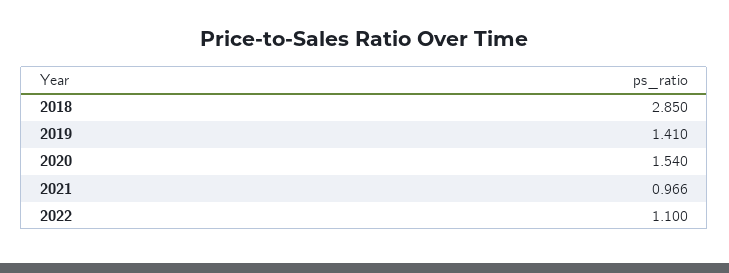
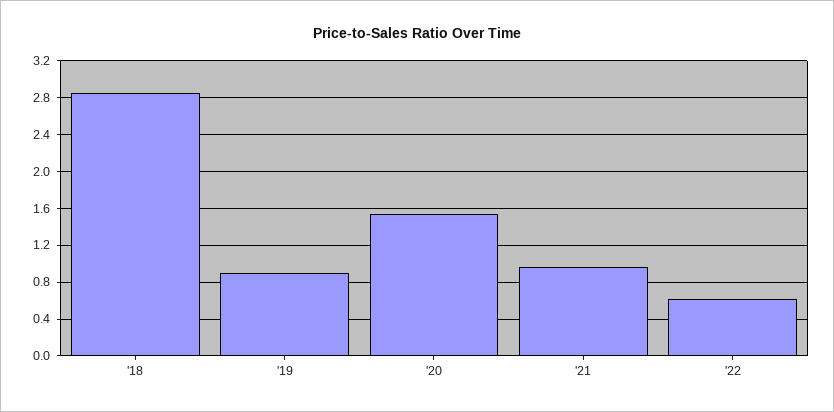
2019: 1.41 -> 0.9
2022: 1.1 -> 0.6

